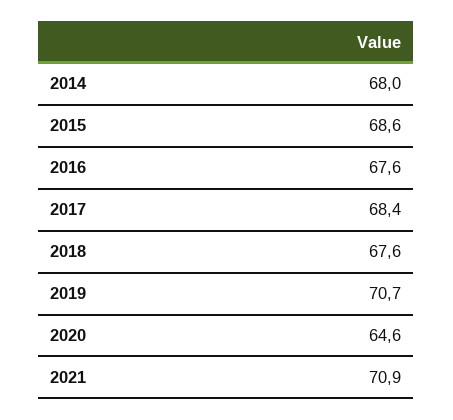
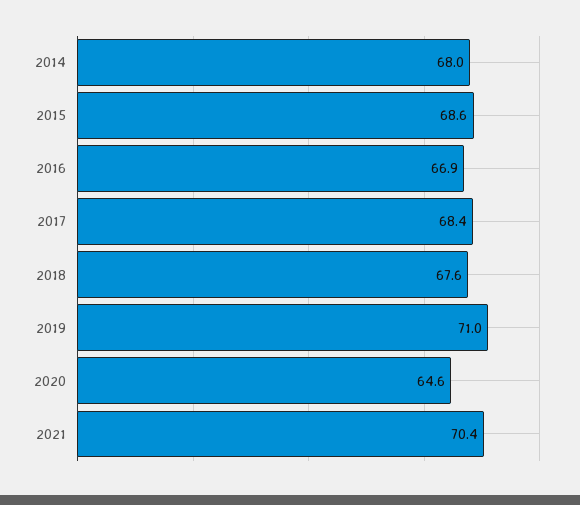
2016: 67.6 -> 66.9
2019: 70.7 -> 71
2021: 70.9 -> 70.4

